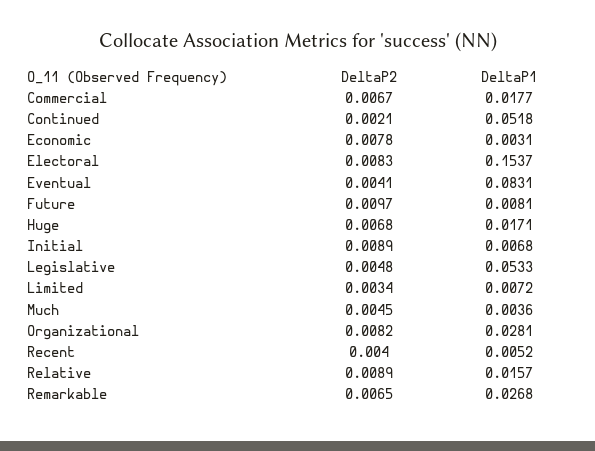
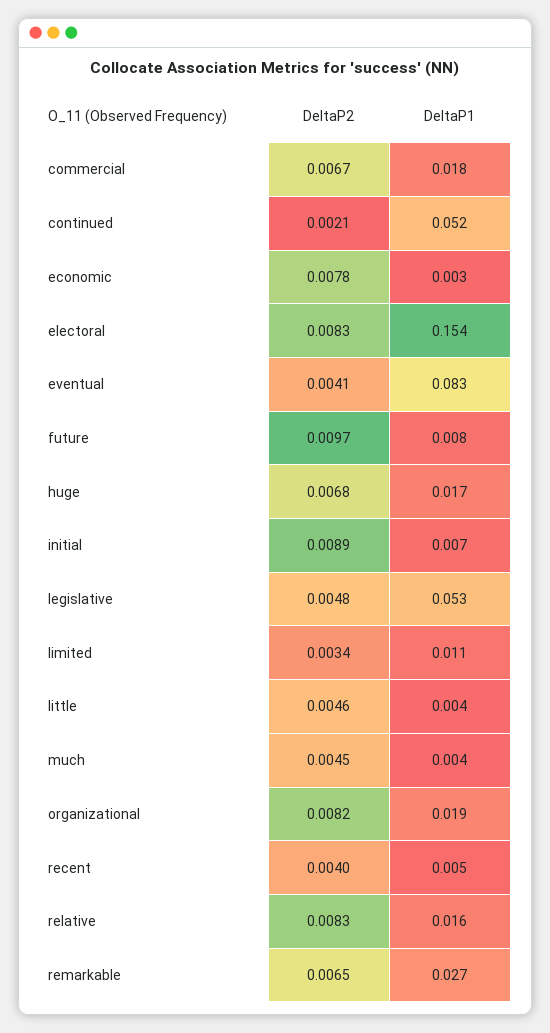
DeltaP1, Limited: 0.0072 -> 0.011
DeltaP1, Organizational: 0.0281 -> 0.019
DeltaP2, Relative: 0.0089 -> 0.0083
DeltaP2, little: none -> 0.0046
DeltaP1, little: none -> 0.004

